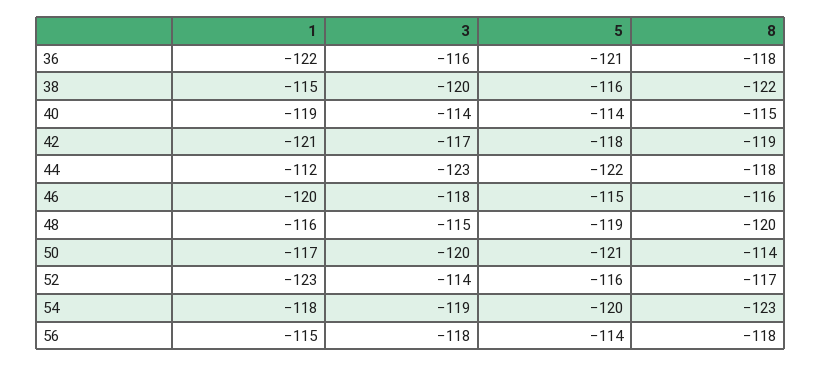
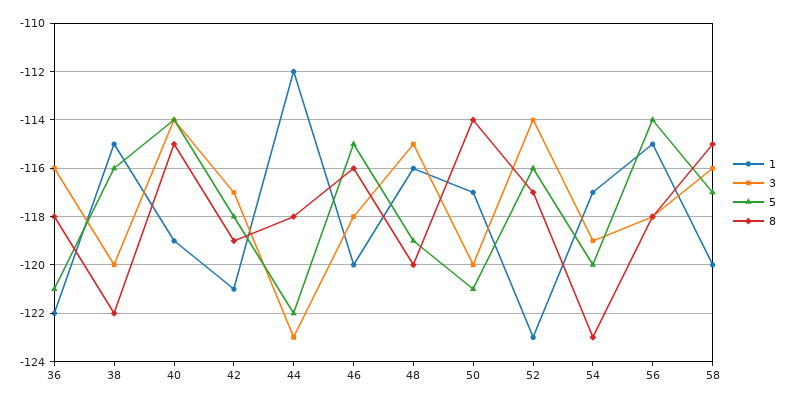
1, 54: -118 -> -117
1, 58: none -> -120
3, 58: none -> -116
5, 58: none -> -117
8, 58: none -> -115

